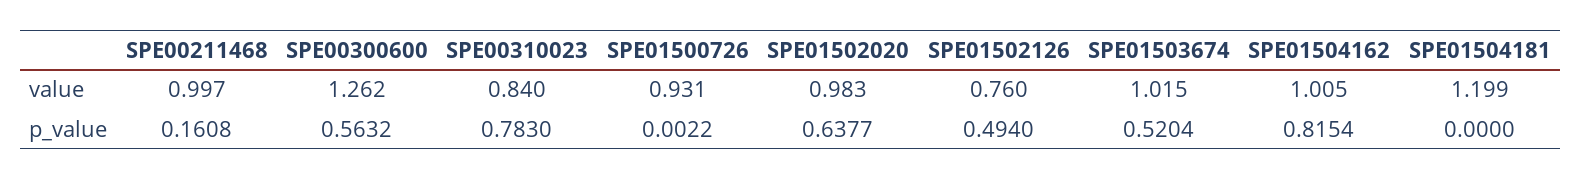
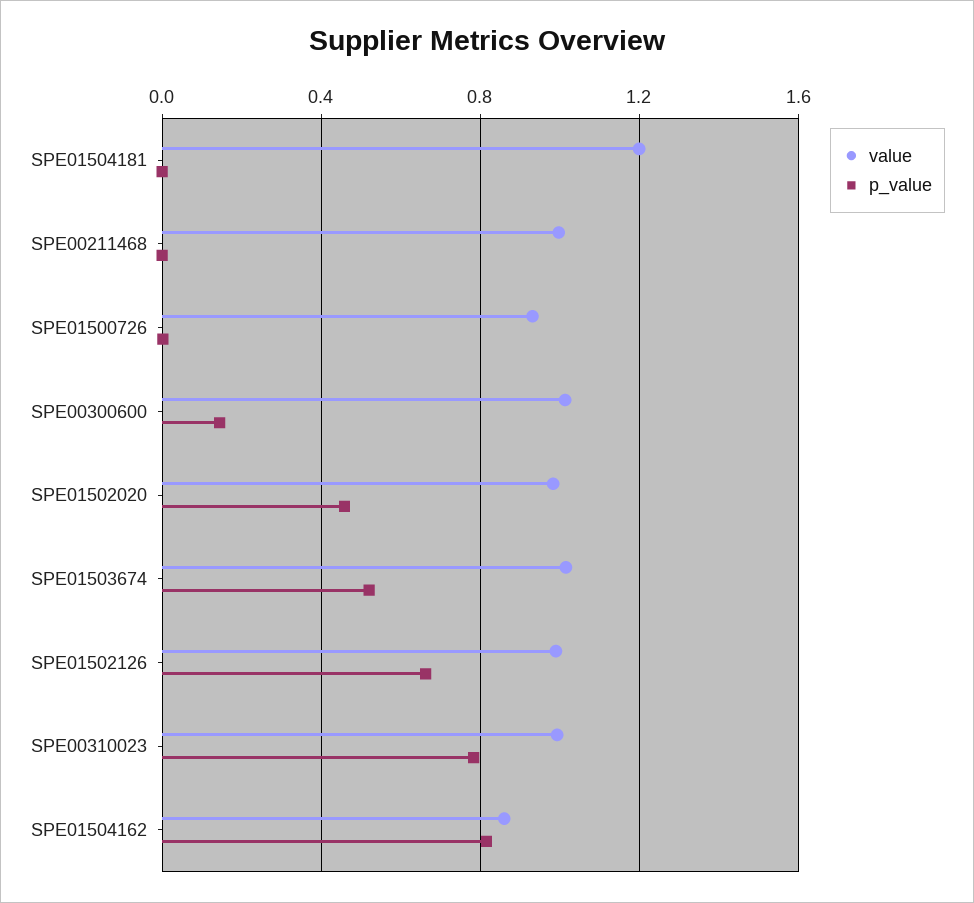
value, SPE00300600: 1.262 -> 1
value, SPE00310023: 0.84 -> 1
value, SPE01502126: 0.76 -> 1
value, SPE01504162: 1.005 -> 0.85
p_value, SPE00211468: 0.1608 -> 0
p_value, SPE00300600: 0.5632 -> 0.15
p_value, SPE01502020: 0.6377 -> 0.45
p_value, SPE01502126: 0.494 -> 0.65

